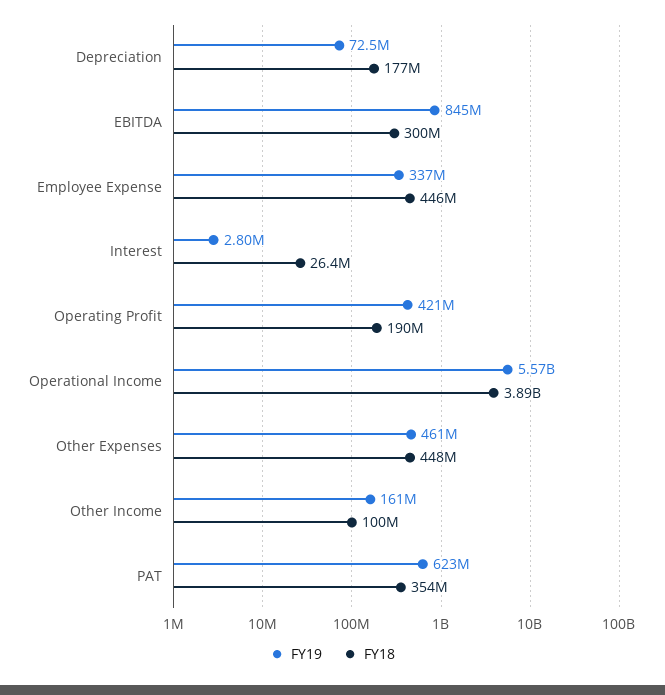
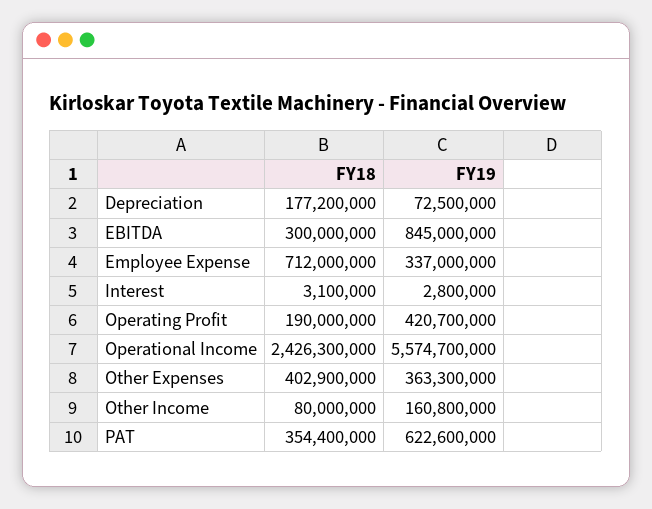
FY18, Employee Expense: 446000000 -> 712000000
FY18, Interest: 26400000 -> 3100000
FY18, Operational Income: 3890000000 -> 2426300000
FY19, Other Expenses: 461000000 -> 363300000
FY18, Other Expenses: 448000000 -> 402900000
FY18, Other Income: 100000000 -> 80000000

